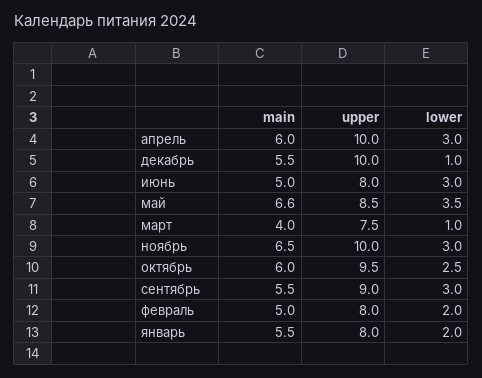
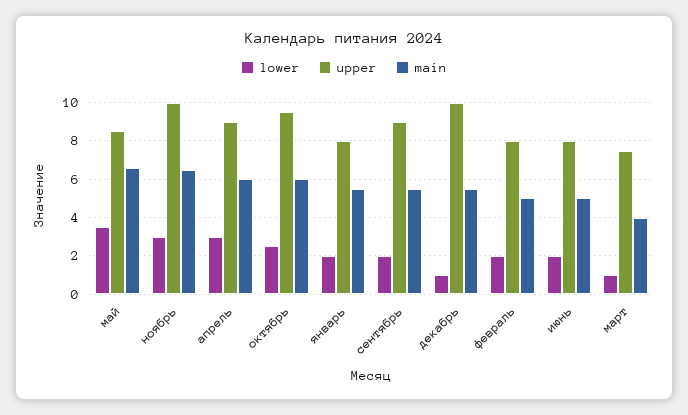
upper, апрель: 10 -> 9
lower, июнь: 3 -> 2
lower, сентябрь: 3 -> 2

